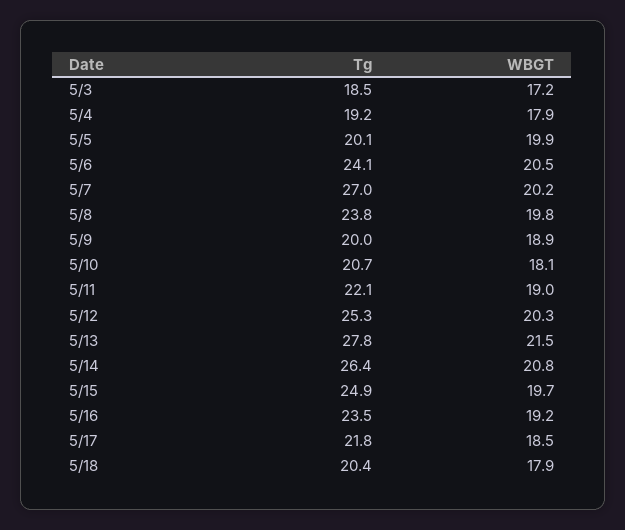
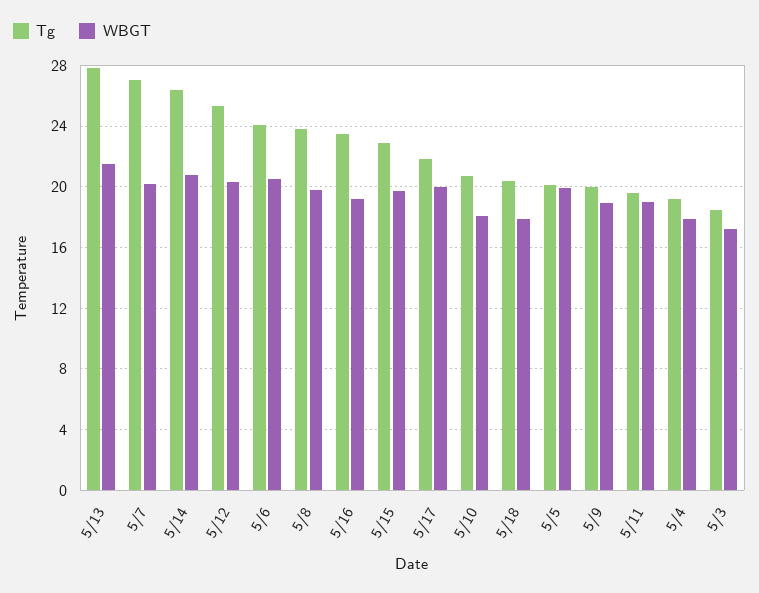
Tg, 5/11: 22.1 -> 19.5
Tg, 5/15: 24.9 -> 23
WBGT, 5/17: 18.5 -> 20

